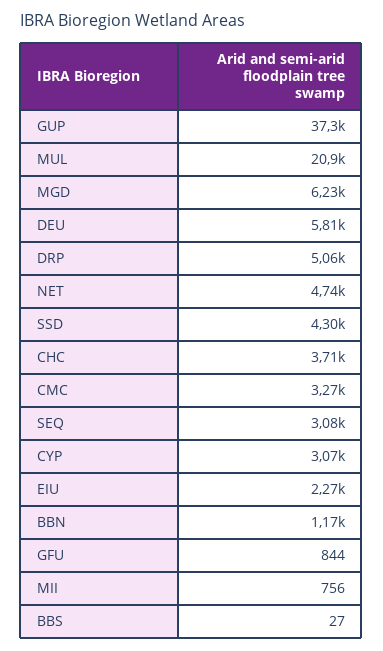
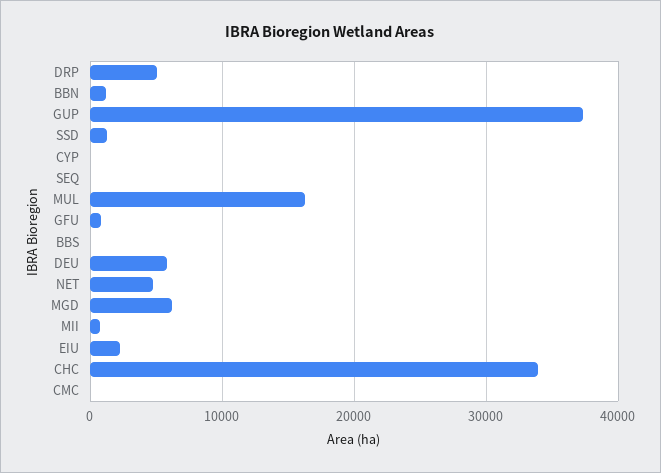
MUL: 20900 -> 16000
SSD: 4300 -> 1000
CHC: 3710 -> 34000
CMC: 3270 -> 0
SEQ: 3080 -> 0
CYP: 3070 -> 0

